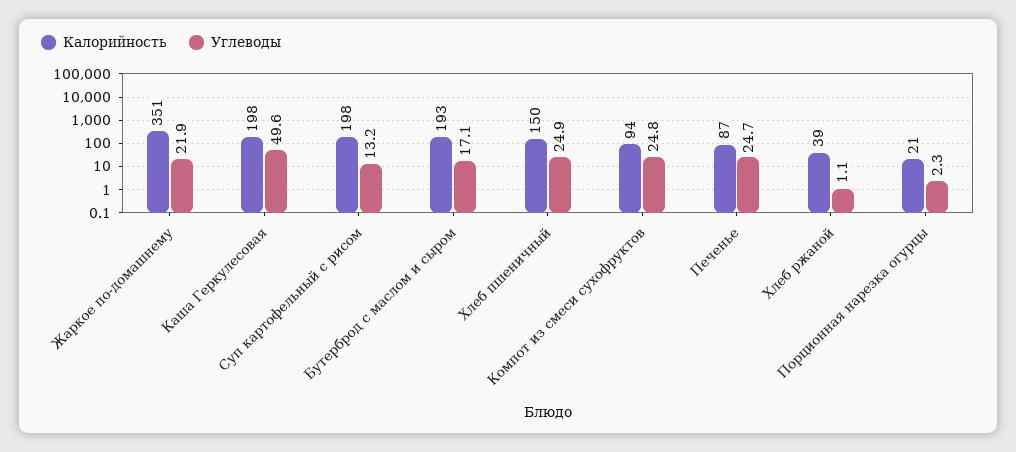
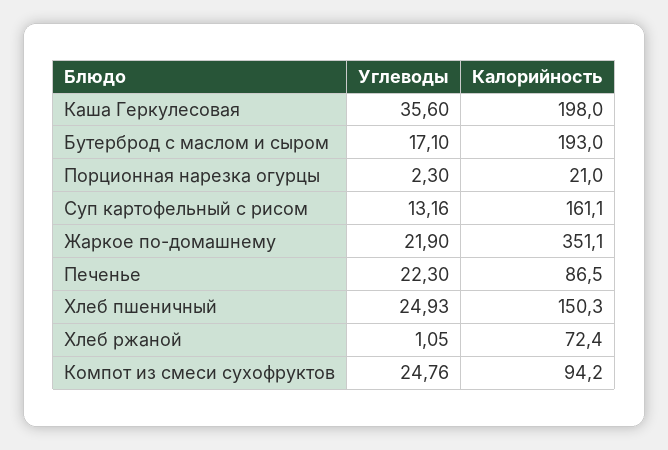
Углеводы, Каша Геркулесовая: 49.6 -> 35.6
Калорийность, Суп картофельный с рисом: 198 -> 161.1
Углеводы, Печенье: 24.7 -> 22.3
Калорийность, Хлеб ржаной: 39 -> 72.4

